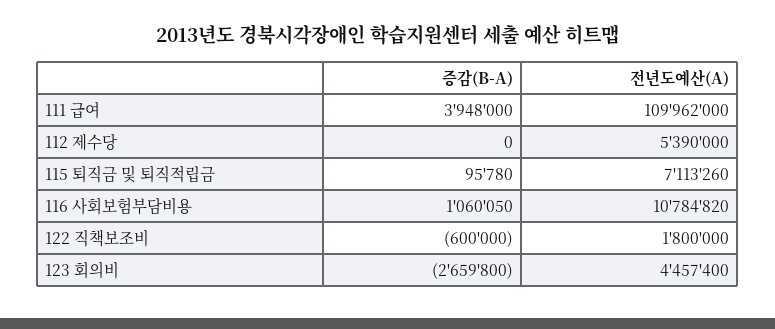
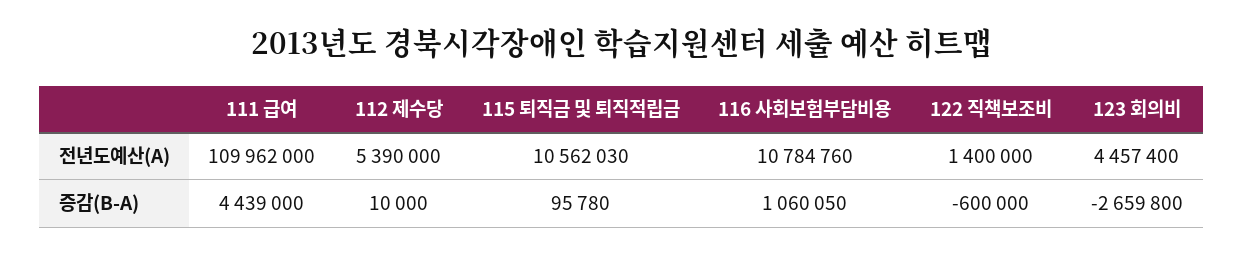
증감(B-A), 111 급여: 3948000 -> 4439000
증감(B-A), 112 제수당: 0 -> 10000
전년도예산(A), 115 퇴직금 및 퇴직적립금: 7113260 -> 10562030
전년도예산(A), 116 사회보험부담비용: 10784820 -> 10784760
전년도예산(A), 122 직책보조비: 1800000 -> 1400000

